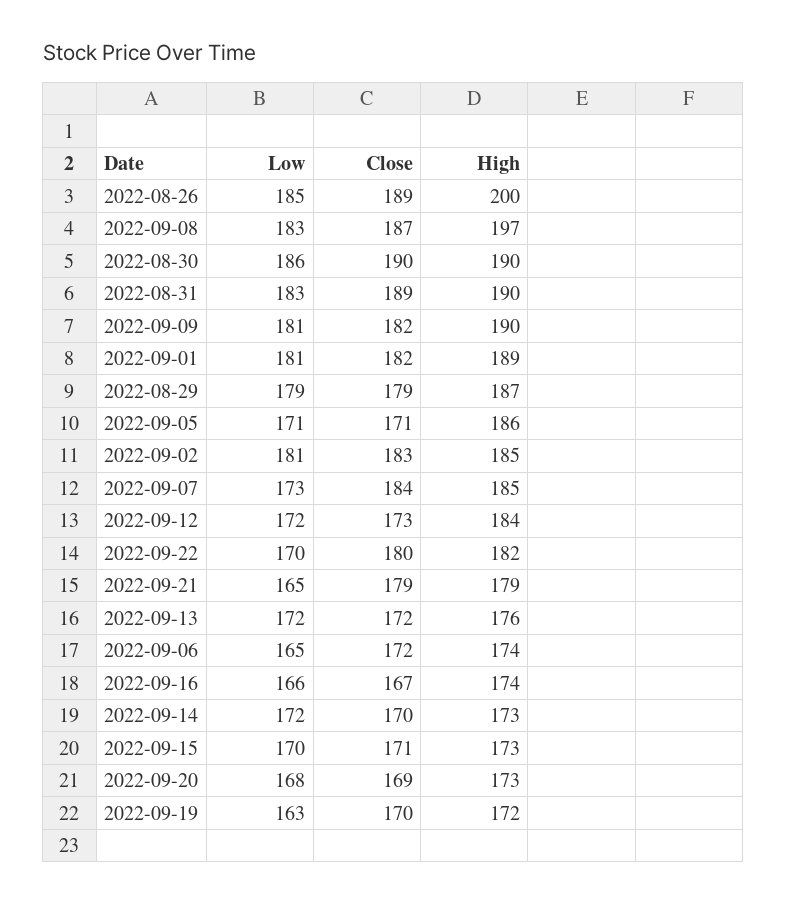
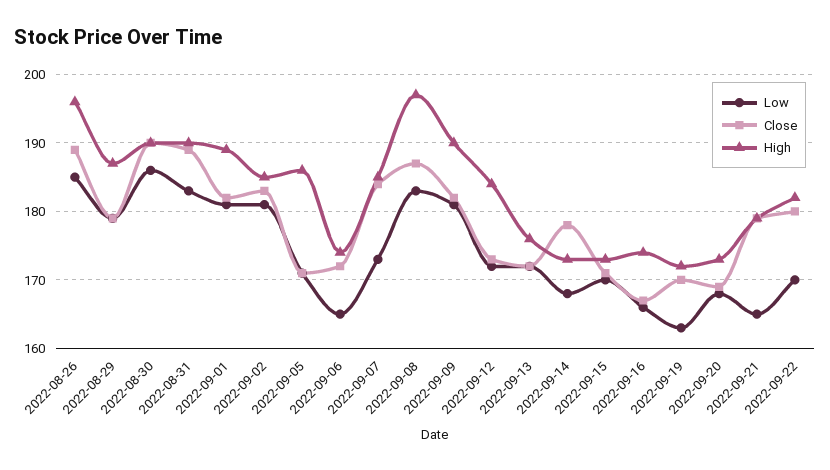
High, 2022-08-26: 200 -> 196
Low, 2022-09-14: 172 -> 168
Close, 2022-09-14: 170 -> 178

